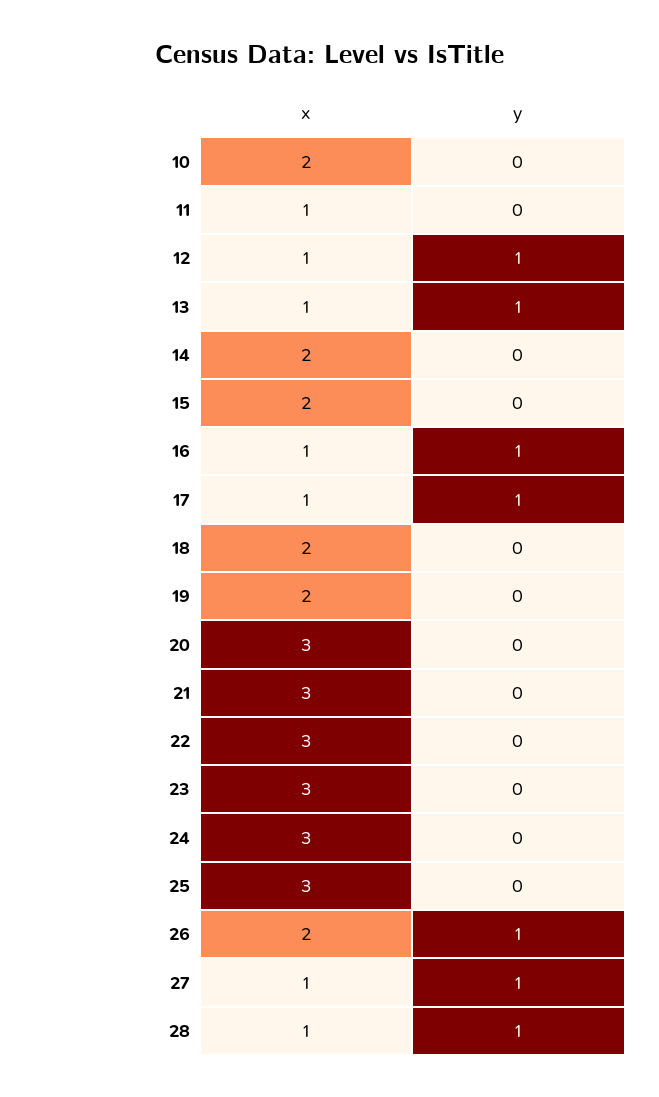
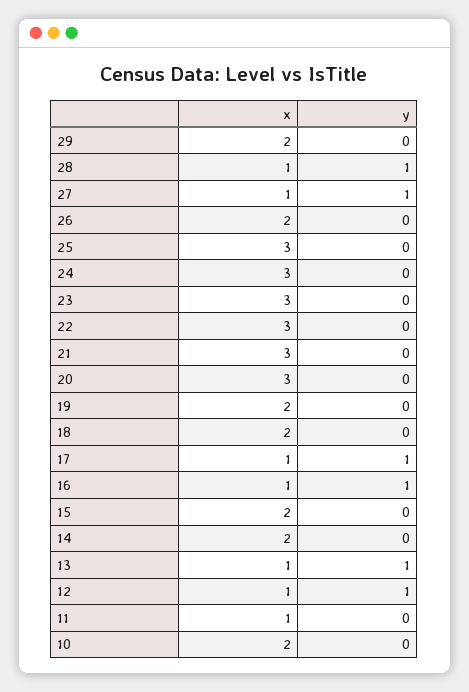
y, 26: 1 -> 0
x, 29: none -> 2
y, 29: none -> 0

